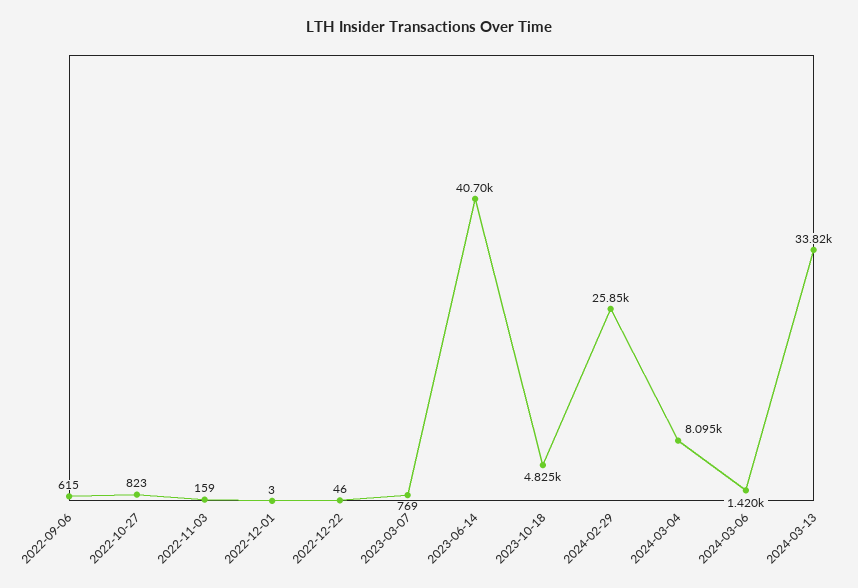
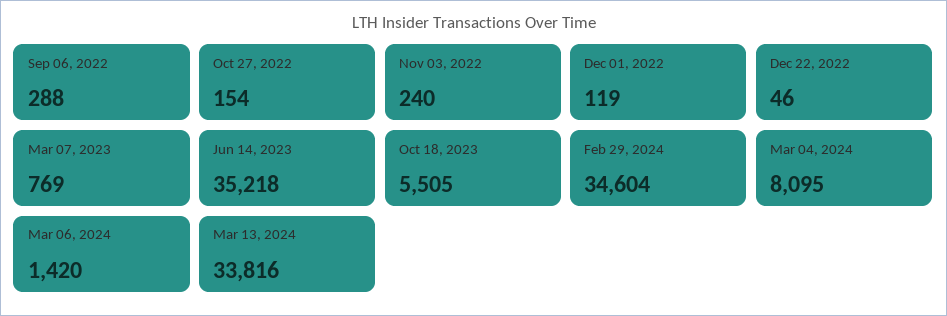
2022-09-06: 615 -> 288
2022-10-27: 823 -> 154
2022-11-03: 159 -> 240
2022-12-01: 3 -> 119
2023-06-14: 40700 -> 35218
2023-10-18: 4825 -> 5505
2024-02-29: 25850 -> 34604

